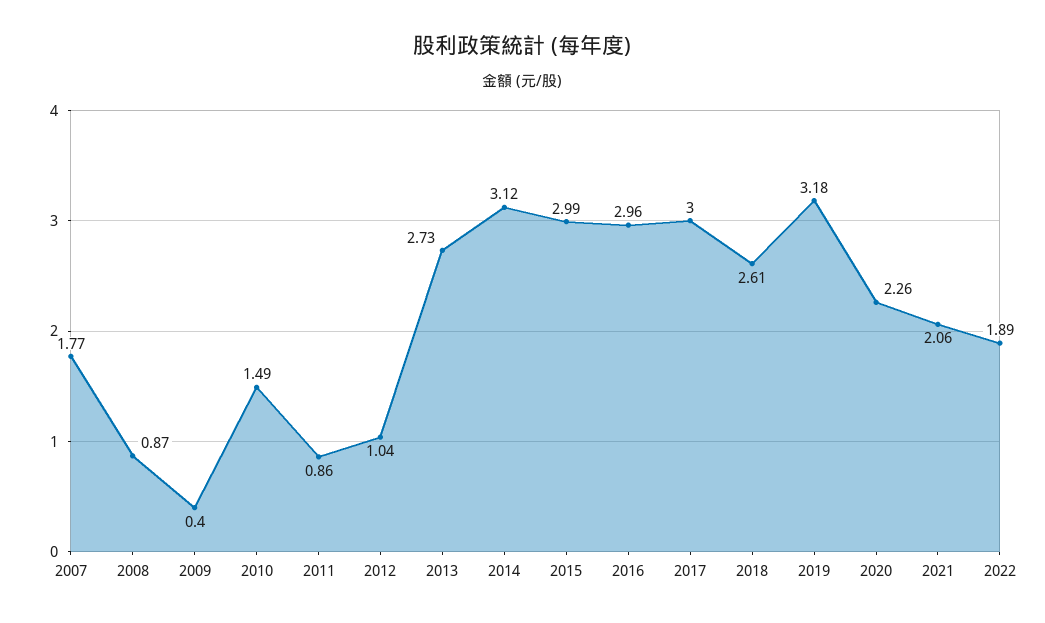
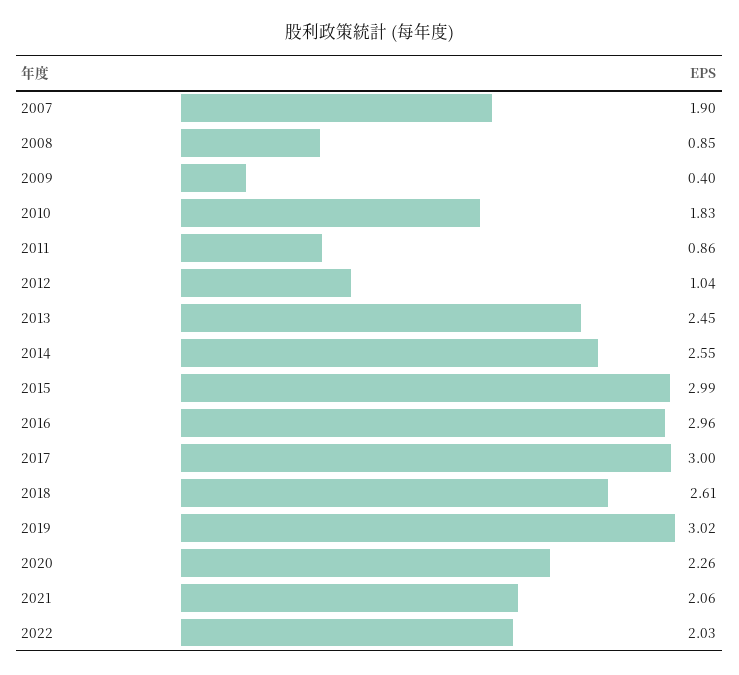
2007: 1.77 -> 1.9
2008: 0.87 -> 0.85
2010: 1.49 -> 1.83
2013: 2.73 -> 2.45
2014: 3.12 -> 2.55
2019: 3.18 -> 3.02
2022: 1.89 -> 2.03

